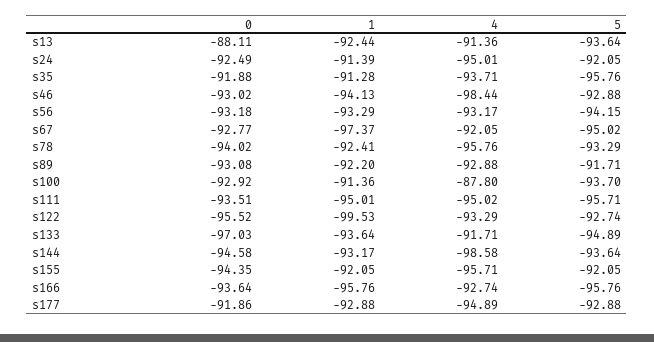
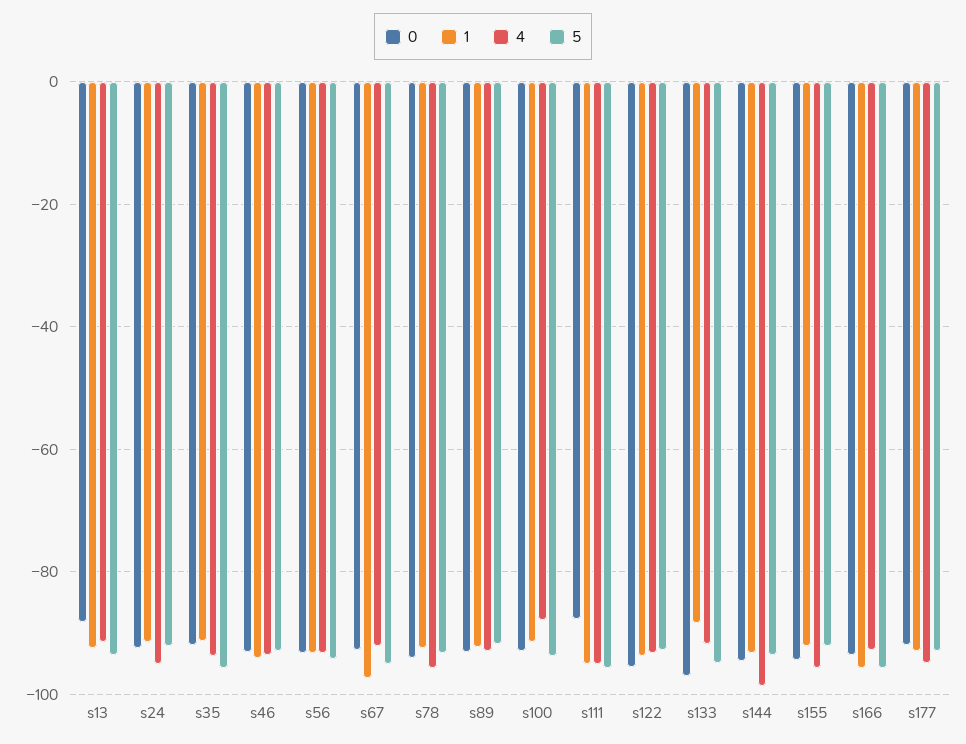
4, s46: -98.44 -> -94
0, s111: -93.51 -> -88
1, s122: -99.53 -> -94
1, s133: -93.64 -> -88

